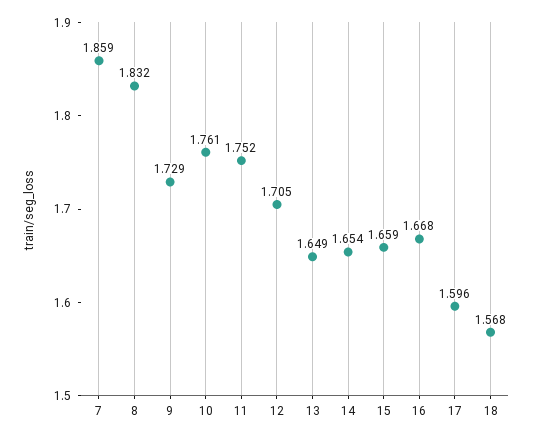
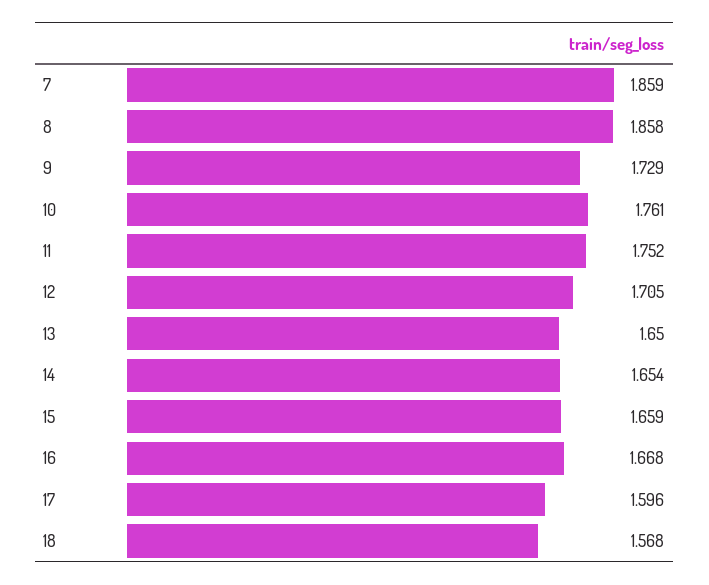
8: 1.832 -> 1.858
13: 1.649 -> 1.65

